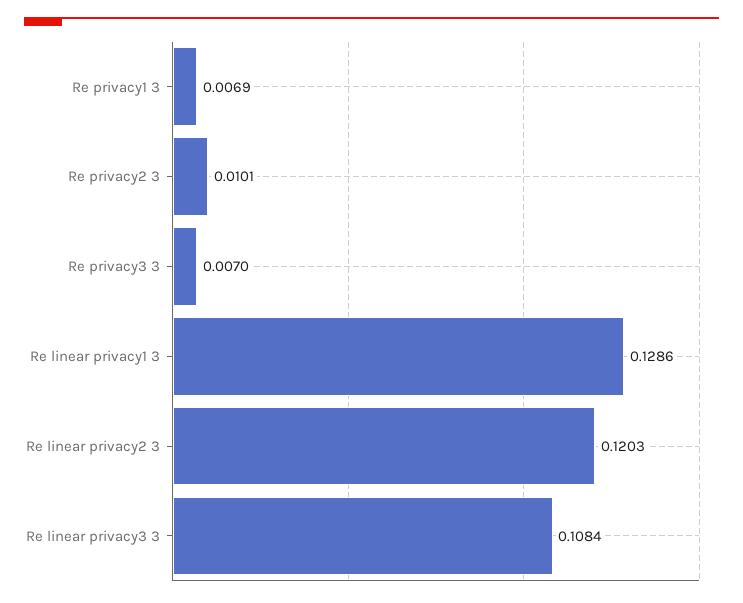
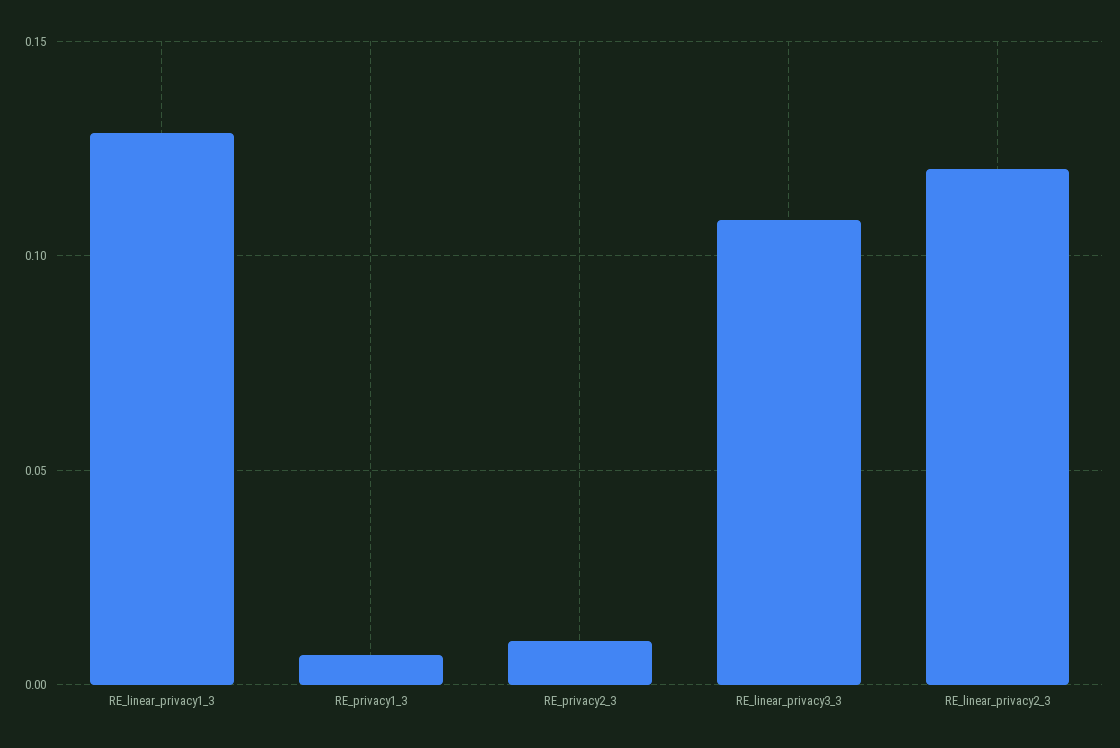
Re privacy3 3: 0.007 -> none

